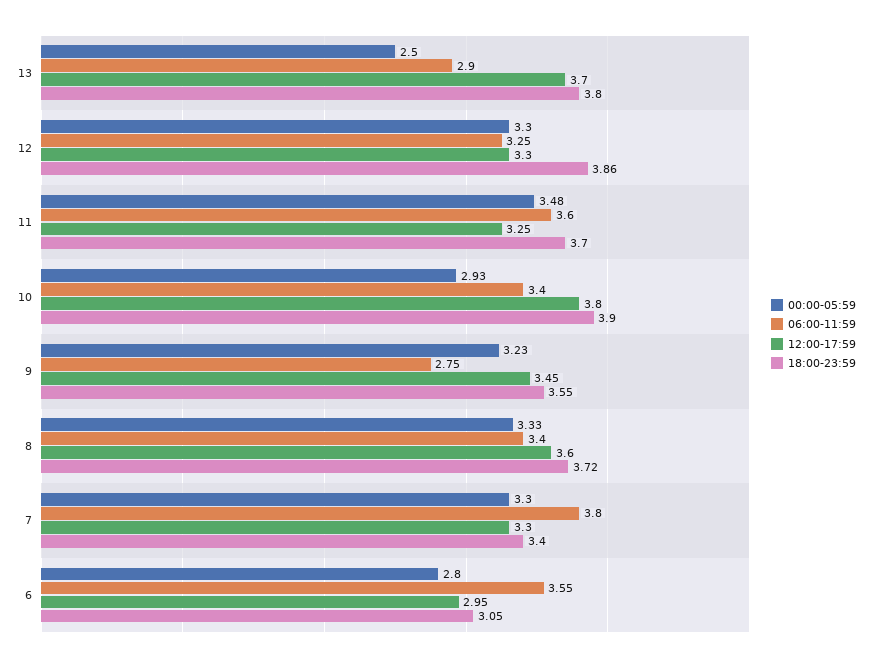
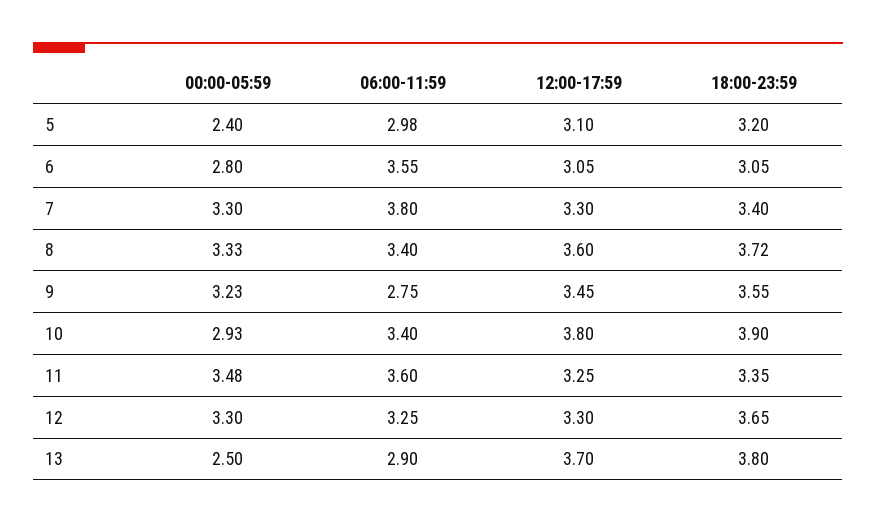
18:00-23:59, 12: 3.86 -> 3.65
18:00-23:59, 11: 3.7 -> 3.35
12:00-17:59, 6: 2.95 -> 3.05
00:00-05:59, 5: none -> 2.4
06:00-11:59, 5: none -> 2.98
12:00-17:59, 5: none -> 3.1
18:00-23:59, 5: none -> 3.2

